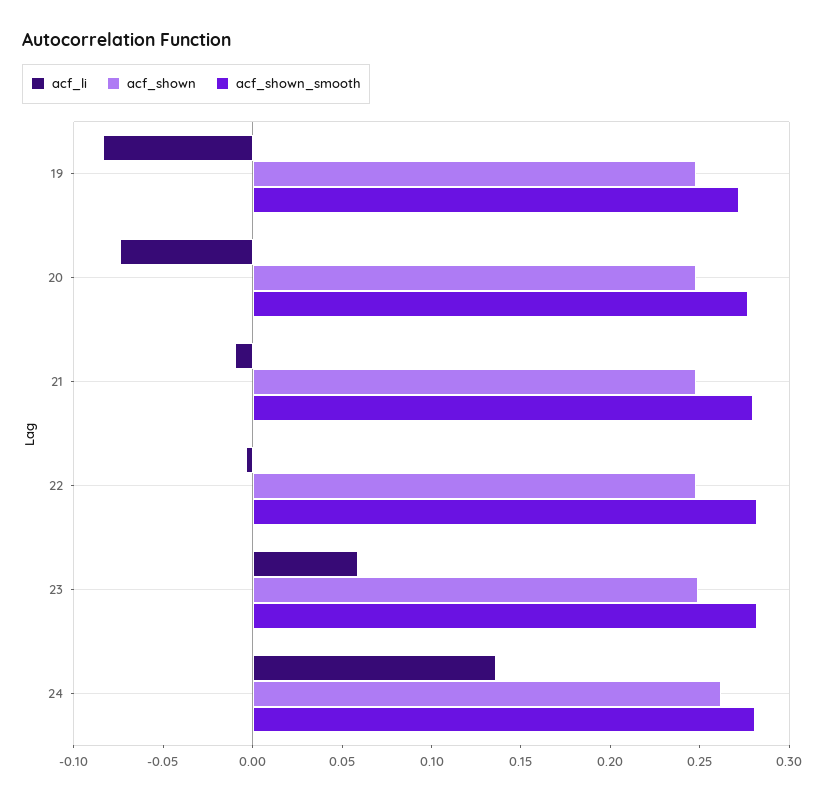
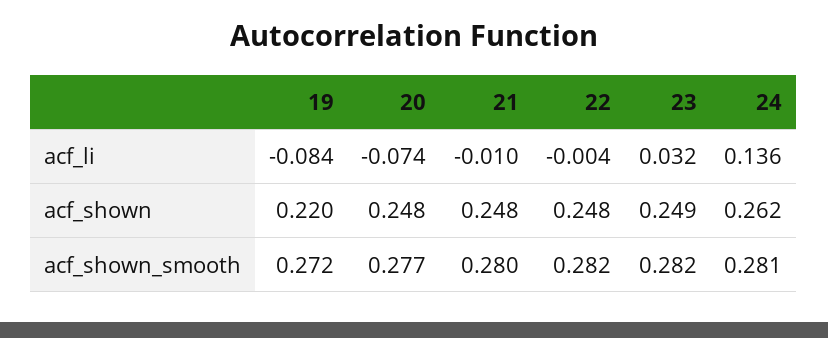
acf_shown, 19: 0.25 -> 0.22
acf_li, 23: 0.06 -> 0.032

